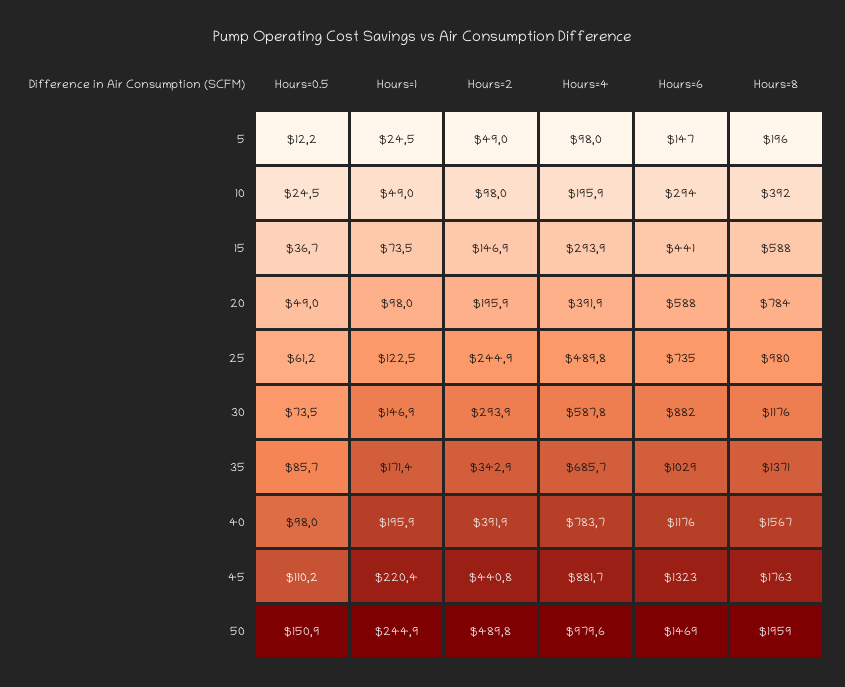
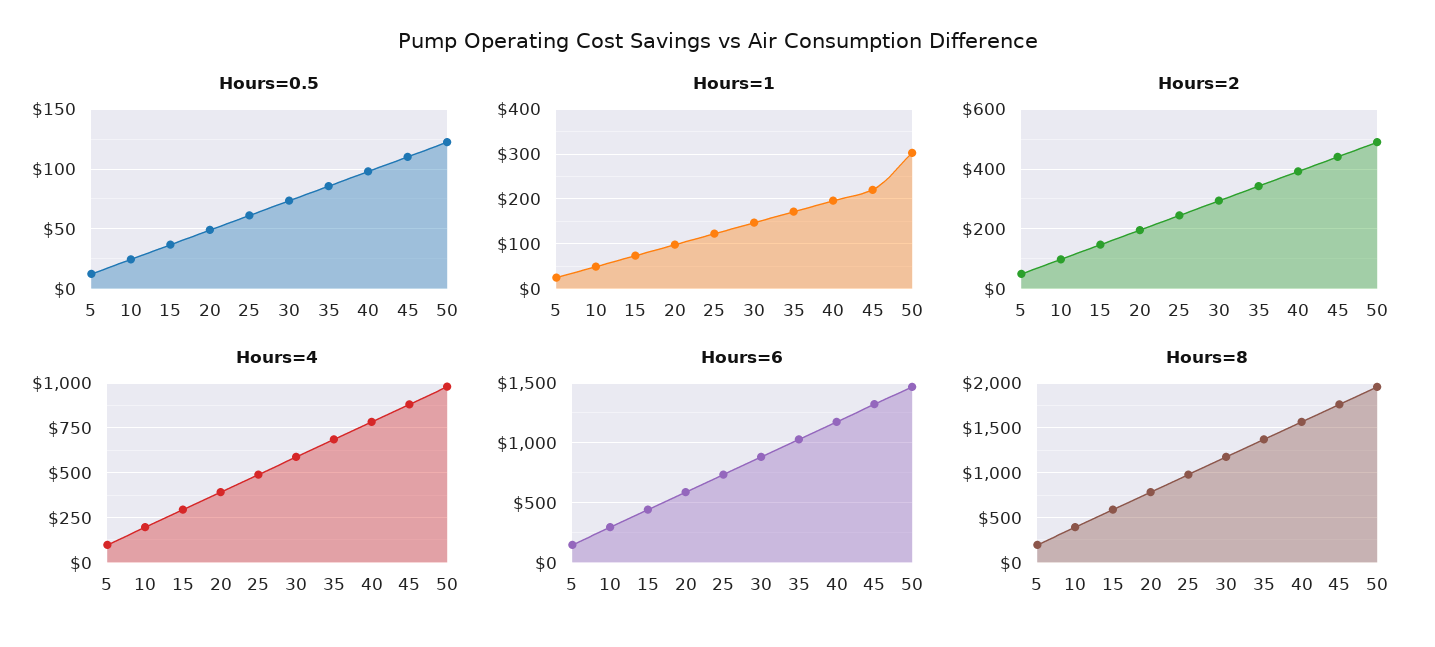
Hours=0.5, 50: 150.9 -> 120
Hours=1, 50: 244.9 -> 300

